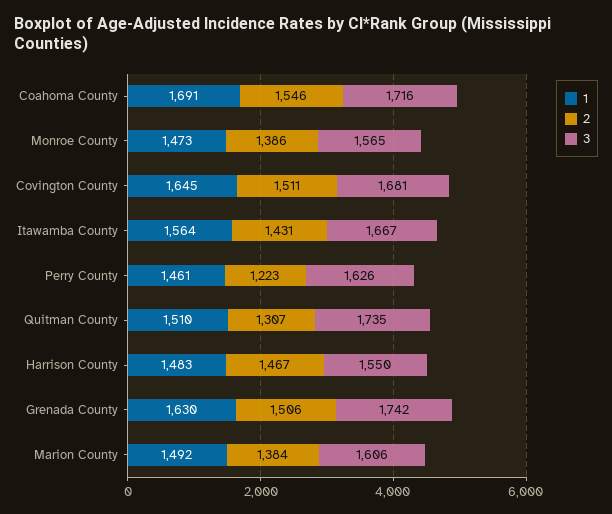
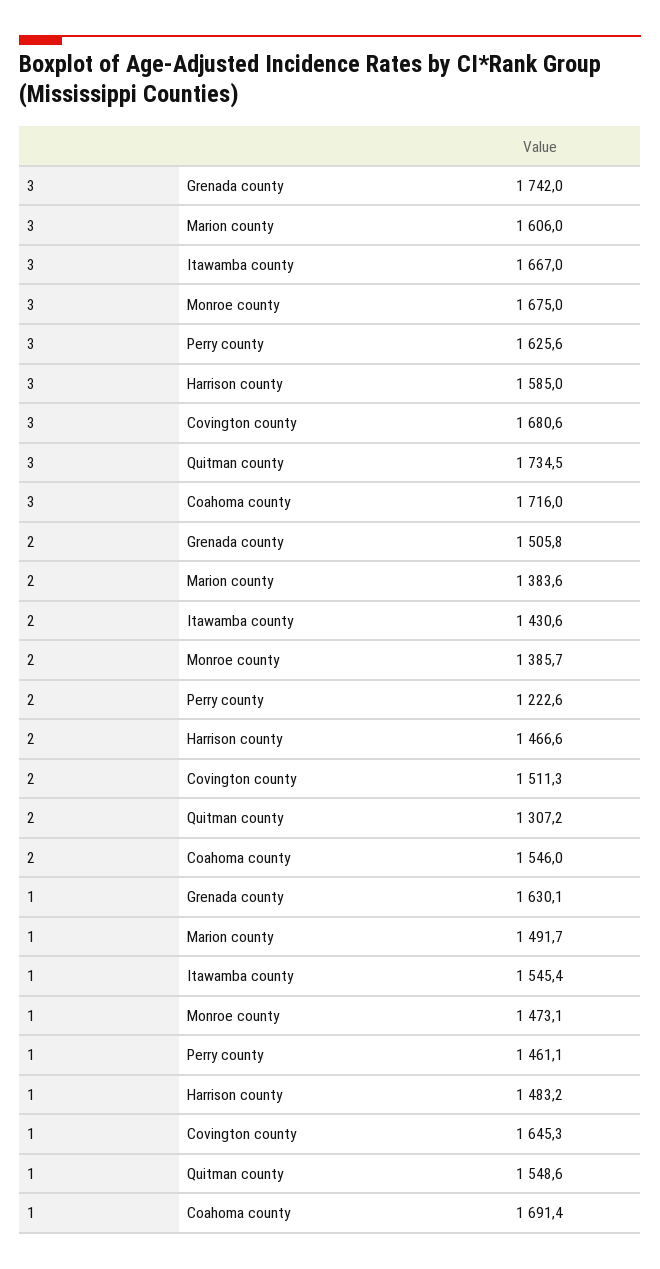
3, Monroe County: 1565 -> 1675
1, Itawamba County: 1564 -> 1545.4
1, Quitman County: 1510 -> 1548.6
3, Harrison County: 1550 -> 1585

